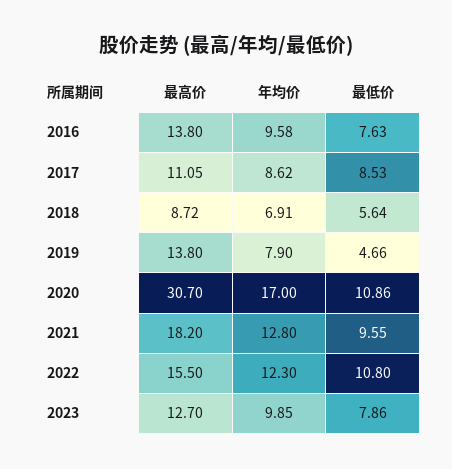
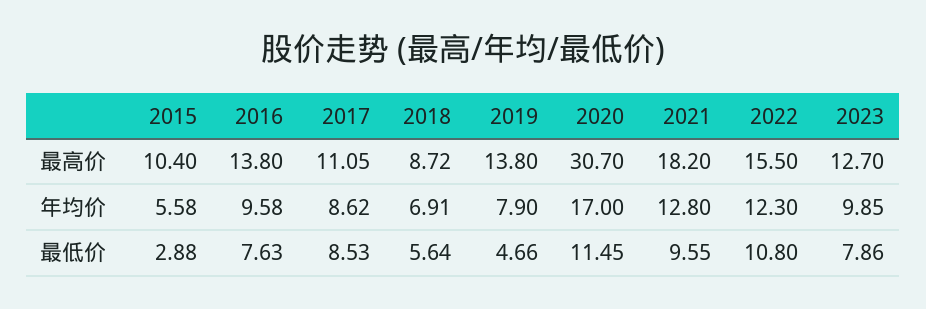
最低价, 2020: 10.86 -> 11.45
最高价, 2015: none -> 10.4
年均价, 2015: none -> 5.58
最低价, 2015: none -> 2.88

